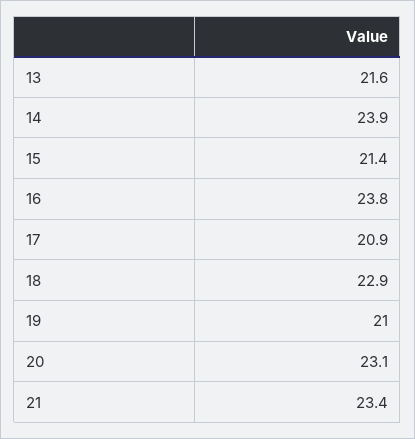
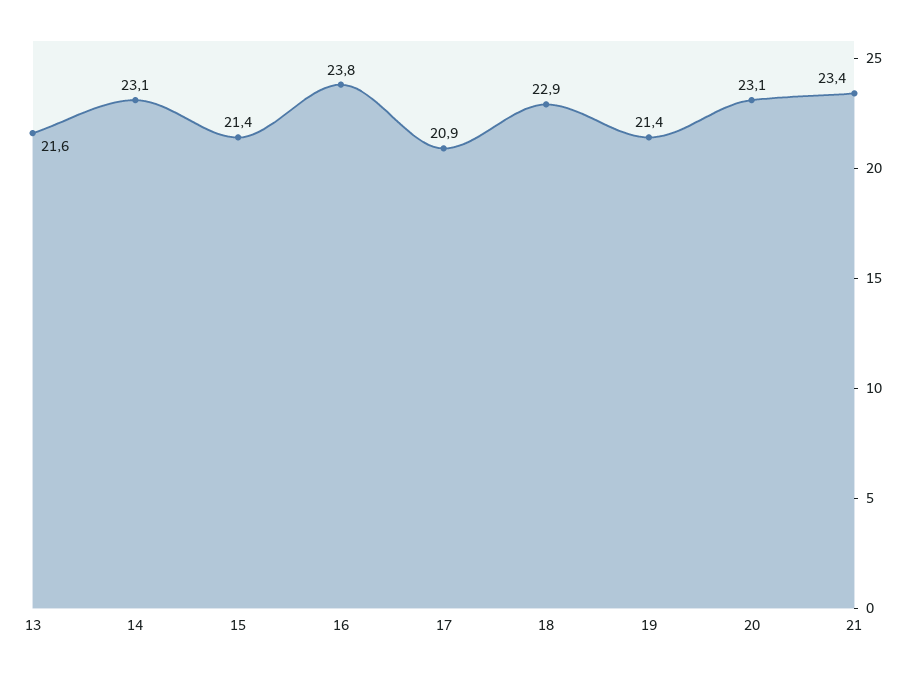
14: 23.9 -> 23.1
19: 21 -> 21.4

